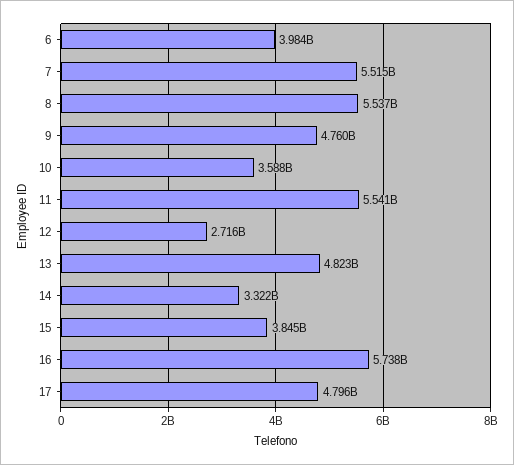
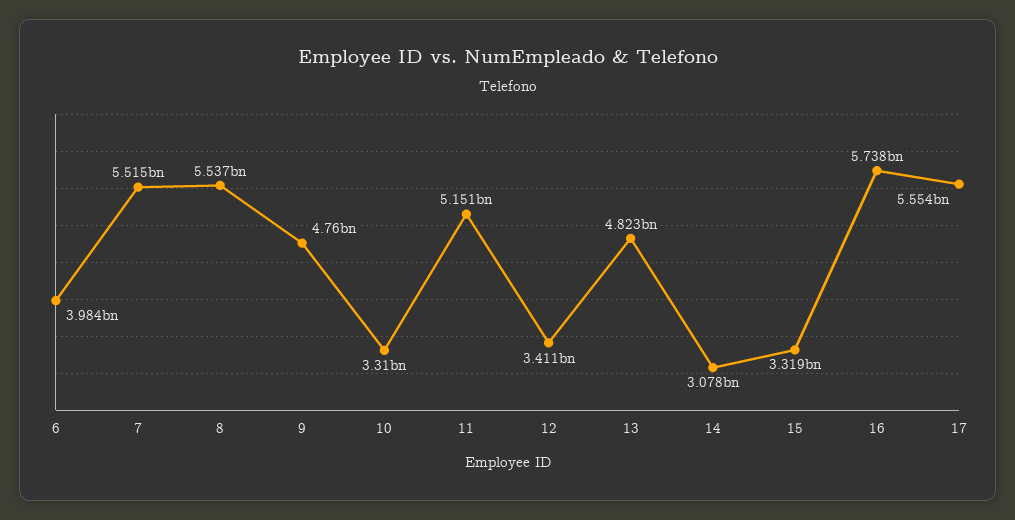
10: 3588000000 -> 3310000000
11: 5541000000 -> 5151000000
12: 2716000000 -> 3411000000
14: 3322000000 -> 3078000000
15: 3845000000 -> 3319000000
17: 4796000000 -> 5554000000

